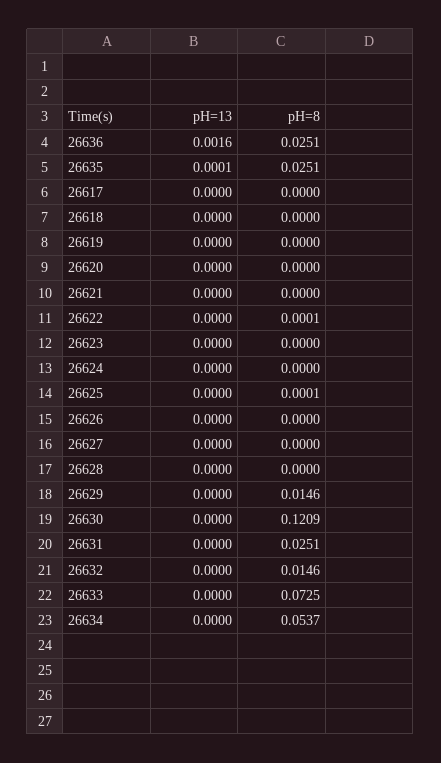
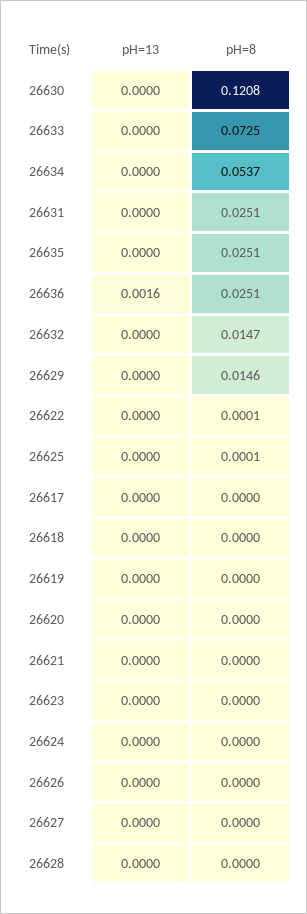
pH=13, 26635: 0.0001 -> 0
pH=8, 26630: 0.1209 -> 0.1208
pH=8, 26632: 0.0146 -> 0.0147

